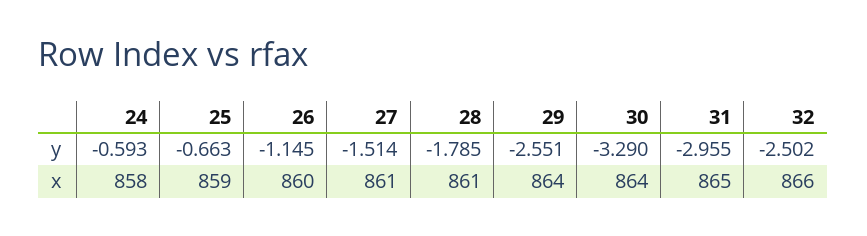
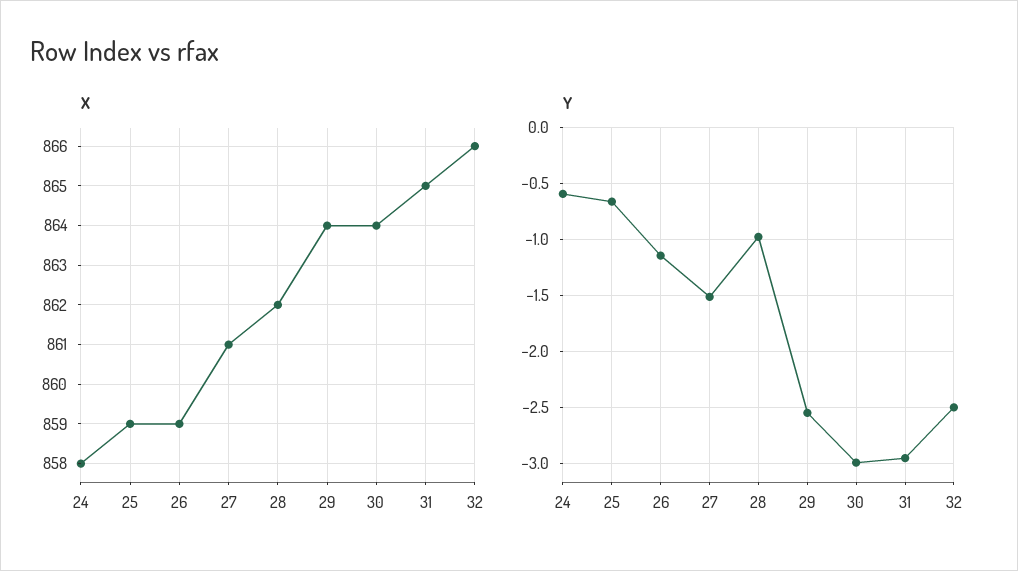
y, 28: -1.785 -> -1
y, 30: -3.29 -> -3
x, 26: 860 -> 859
x, 28: 861 -> 862

